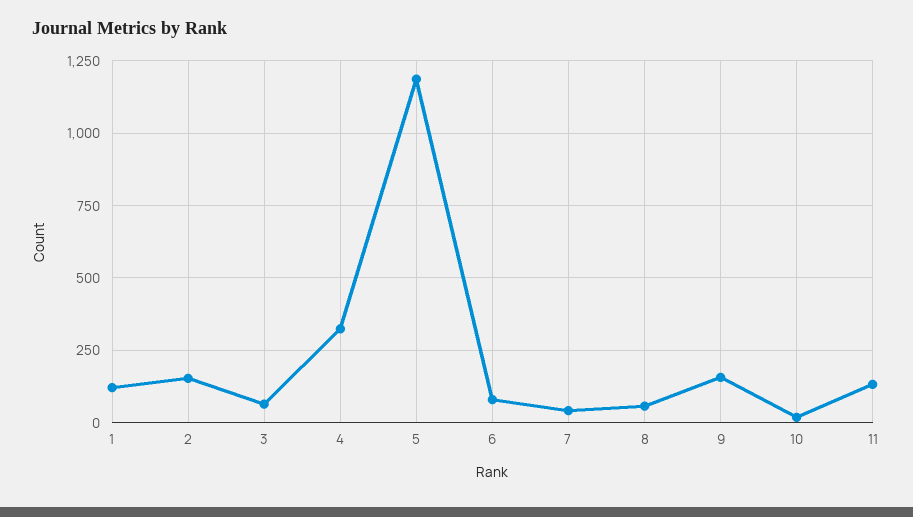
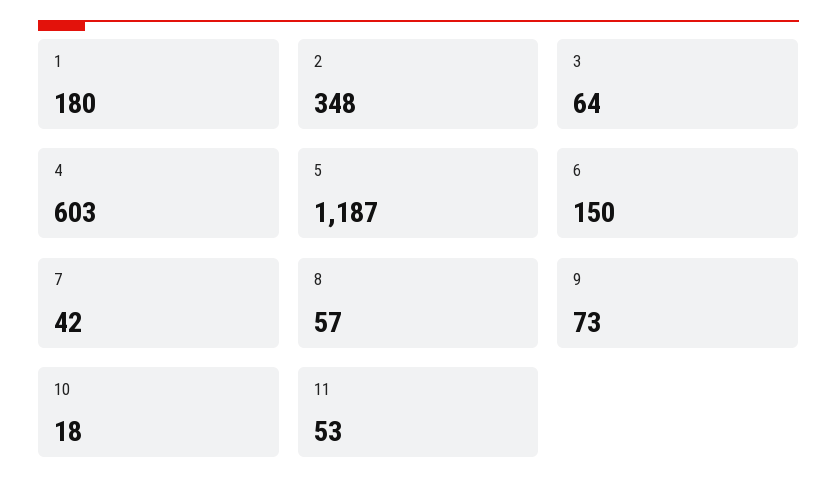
1: 125 -> 180
2: 150 -> 348
4: 325 -> 603
6: 75 -> 150
9: 150 -> 73
11: 125 -> 53

